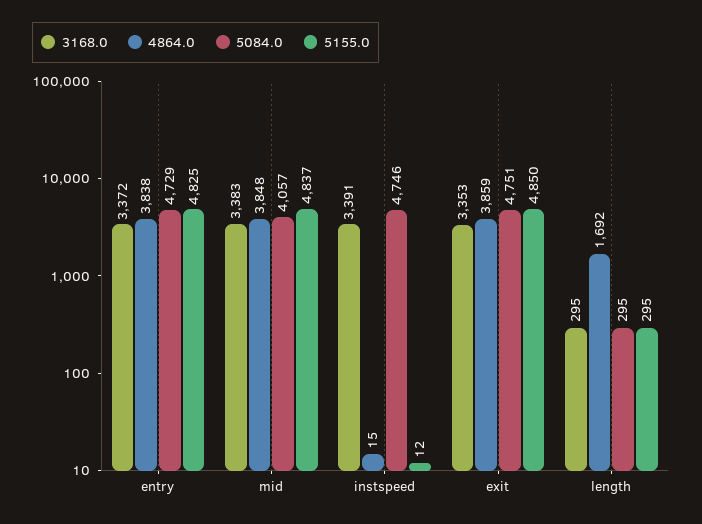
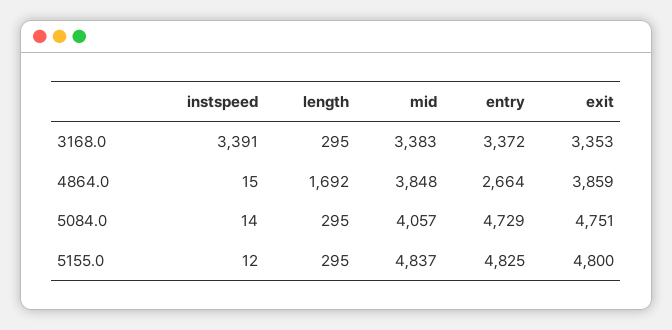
4864.0, entry: 3838 -> 2664
5084.0, instspeed: 4746 -> 14
5155.0, exit: 4850 -> 4800

